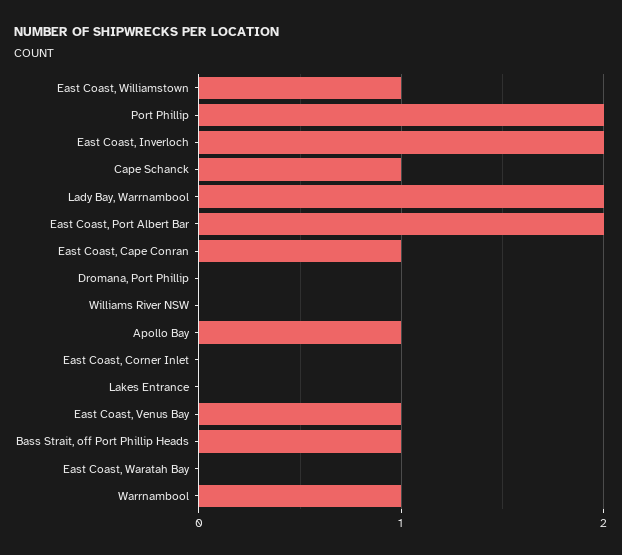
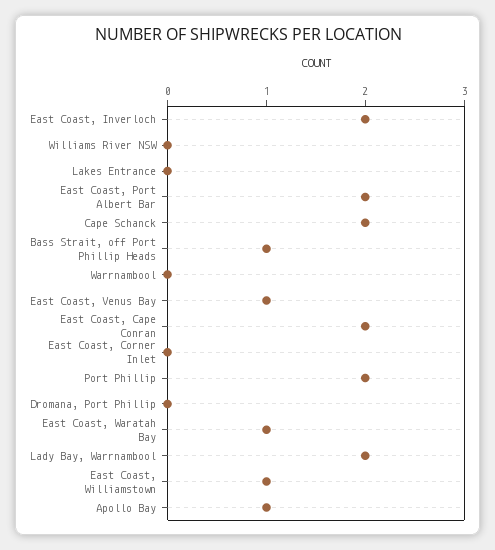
Cape Schanck: 1 -> 2
East Coast, Cape Conran: 1 -> 2
East Coast, Waratah Bay: 0 -> 1
Warrnambool: 1 -> 0

